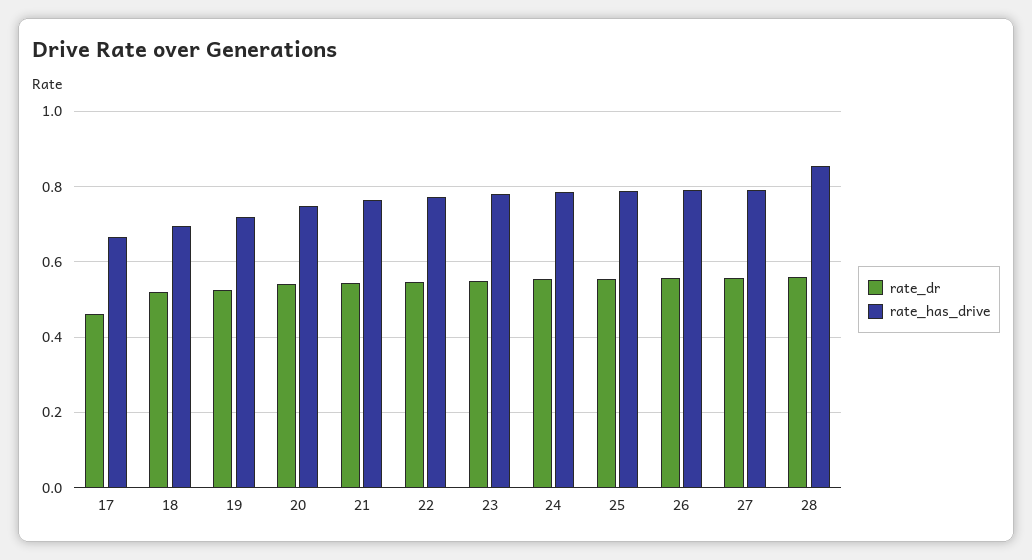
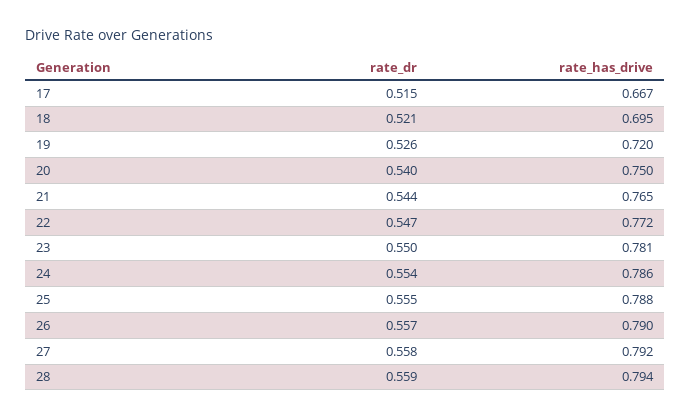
rate_dr, 17: 0.46 -> 0.515
rate_has_drive, 28: 0.86 -> 0.794

